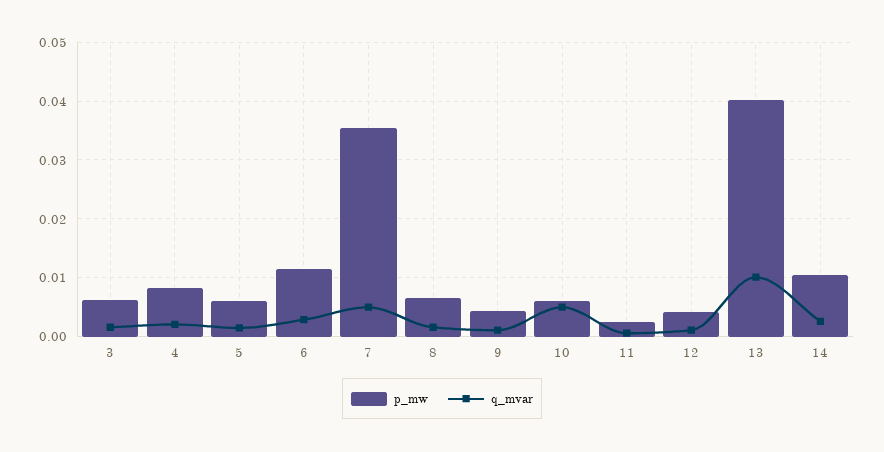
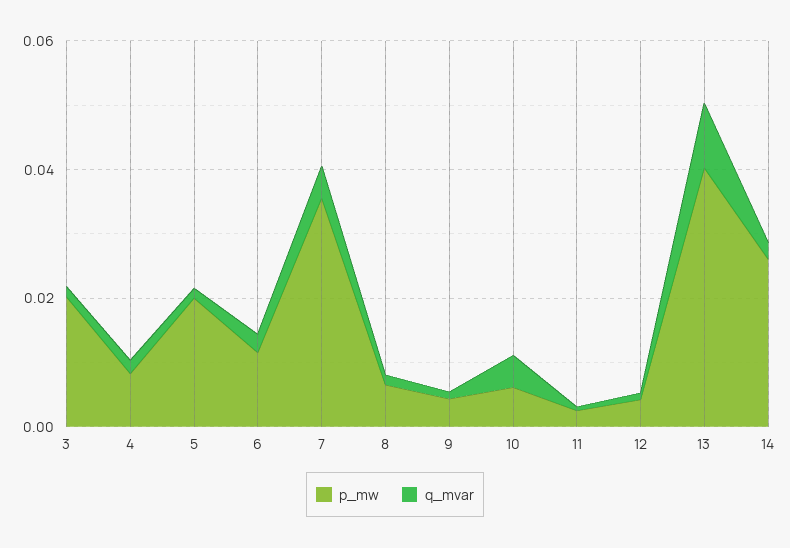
p_mw, 3: 0.006 -> 0.02
p_mw, 5: 0.006 -> 0.02
p_mw, 14: 0.01 -> 0.025

